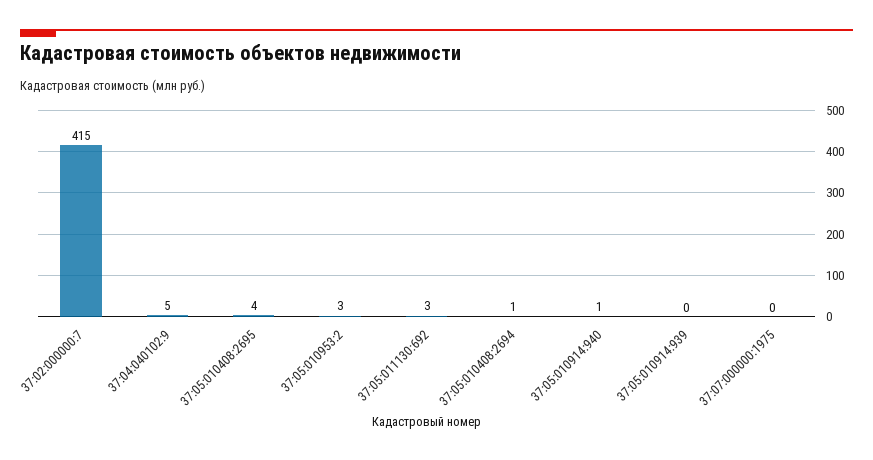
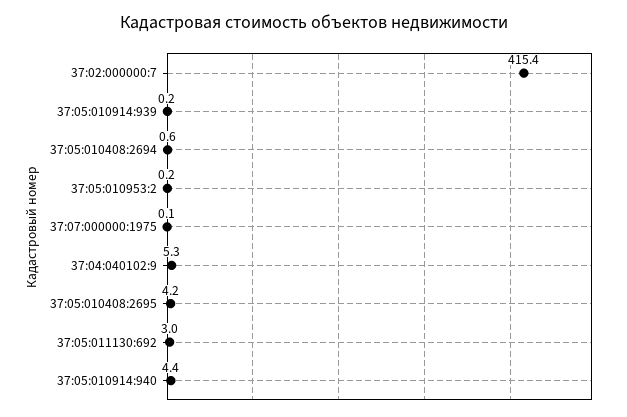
37:05:010953:2: 3 -> 0.2
37:05:010914:940: 1 -> 4.4

